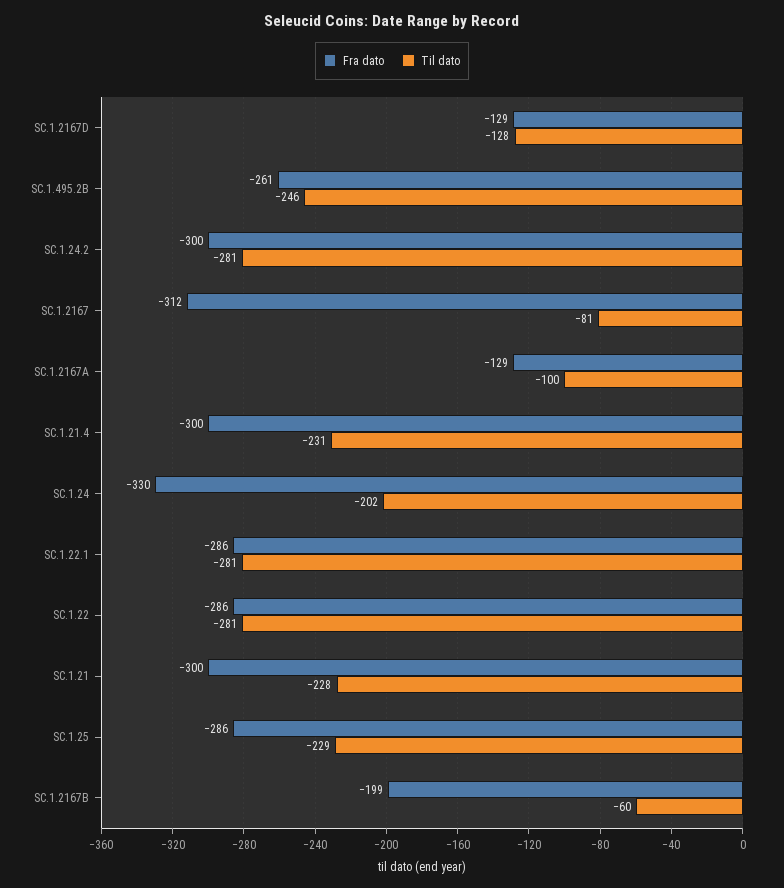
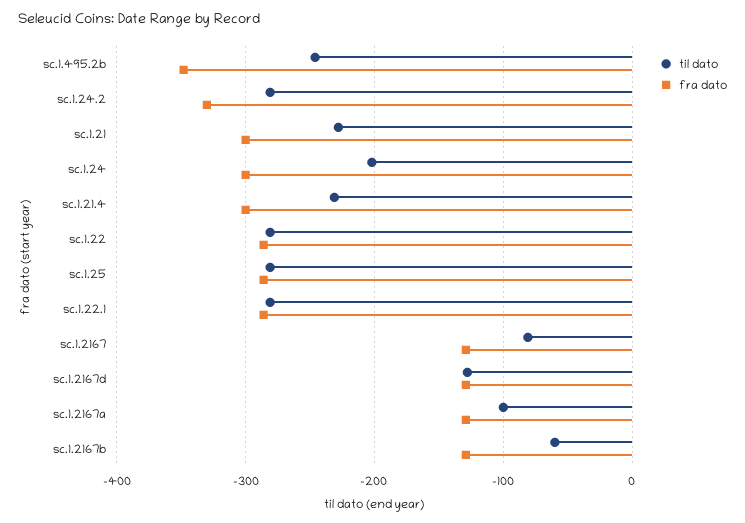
Fra dato, SC.1.495.2B: -261 -> -350
Fra dato, SC.1.24.2: -300 -> -330
Fra dato, SC.1.2167: -312 -> -130
Fra dato, SC.1.24: -330 -> -300
Til dato, SC.1.25: -229 -> -280
Fra dato, SC.1.2167B: -199 -> -130

